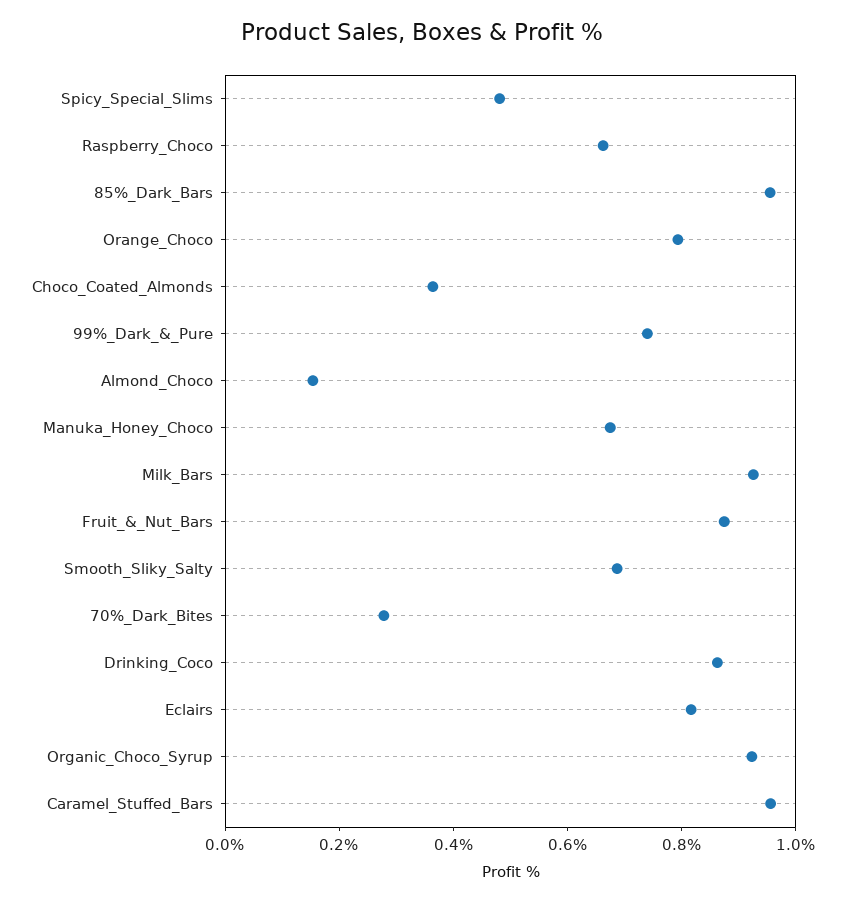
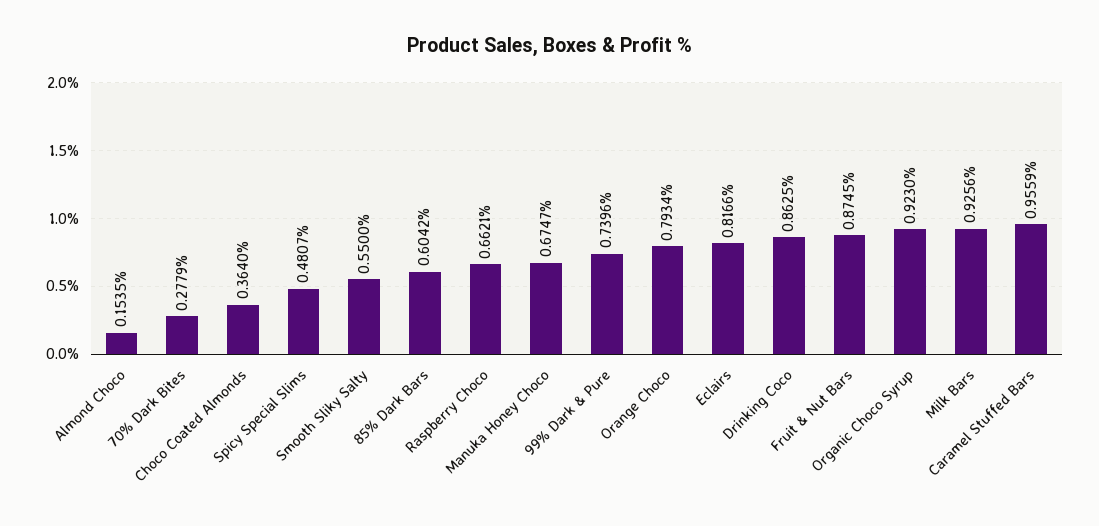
85%_Dark_Bars: 0.95 -> 0.6042
Smooth_Sliky_Salty: 0.7 -> 0.55

